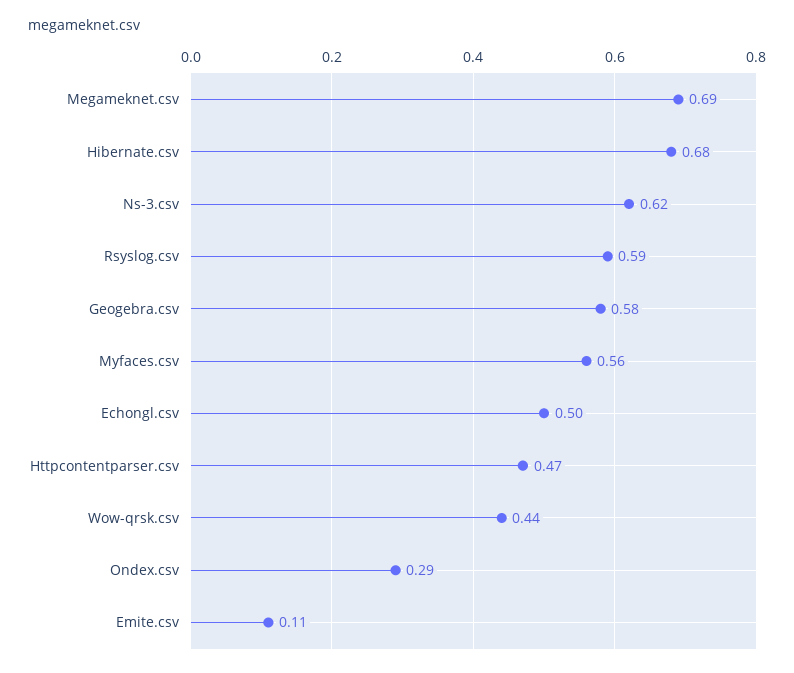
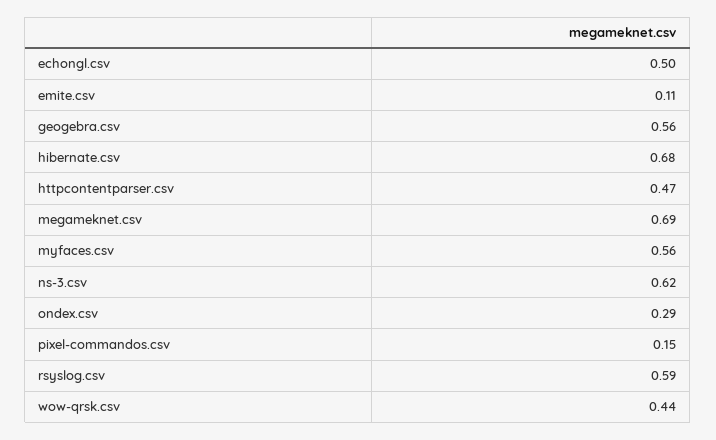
Geogebra.csv: 0.58 -> 0.56
pixel-commandos.csv: none -> 0.15

